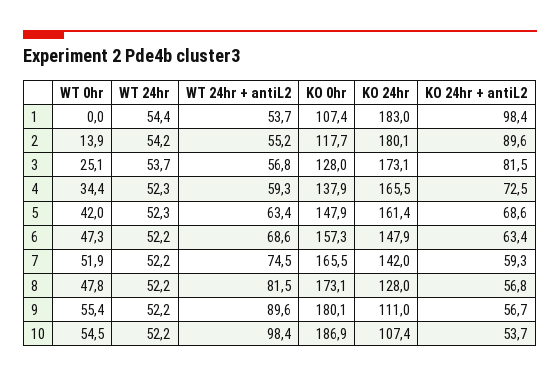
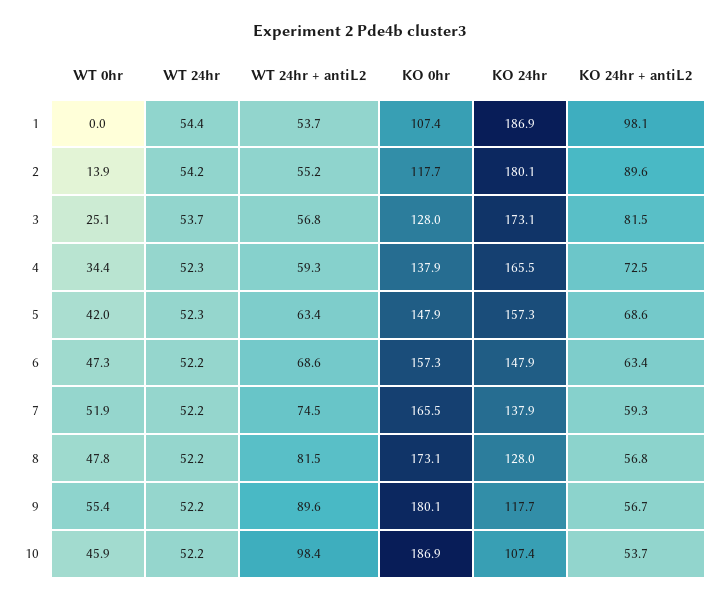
KO 24hr, 1: 183 -> 186.9
KO 24hr + antiL2, 1: 98.4 -> 98.1
KO 24hr, 5: 161.4 -> 157.3
KO 24hr, 7: 142 -> 137.9
KO 24hr, 9: 111 -> 117.7
WT 0hr, 10: 54.5 -> 45.9

